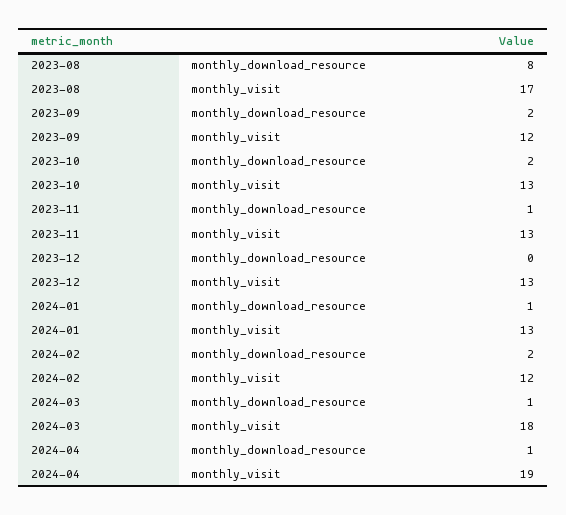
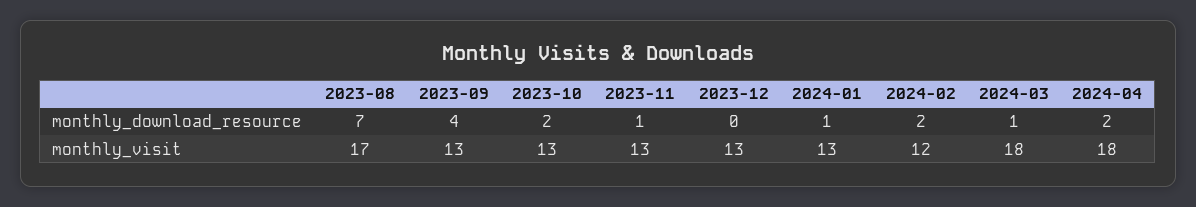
2023-08, monthly_download_resource: 8 -> 7
2023-09, monthly_download_resource: 2 -> 4
2023-09, monthly_visit: 12 -> 13
2024-04, monthly_download_resource: 1 -> 2
2024-04, monthly_visit: 19 -> 18

